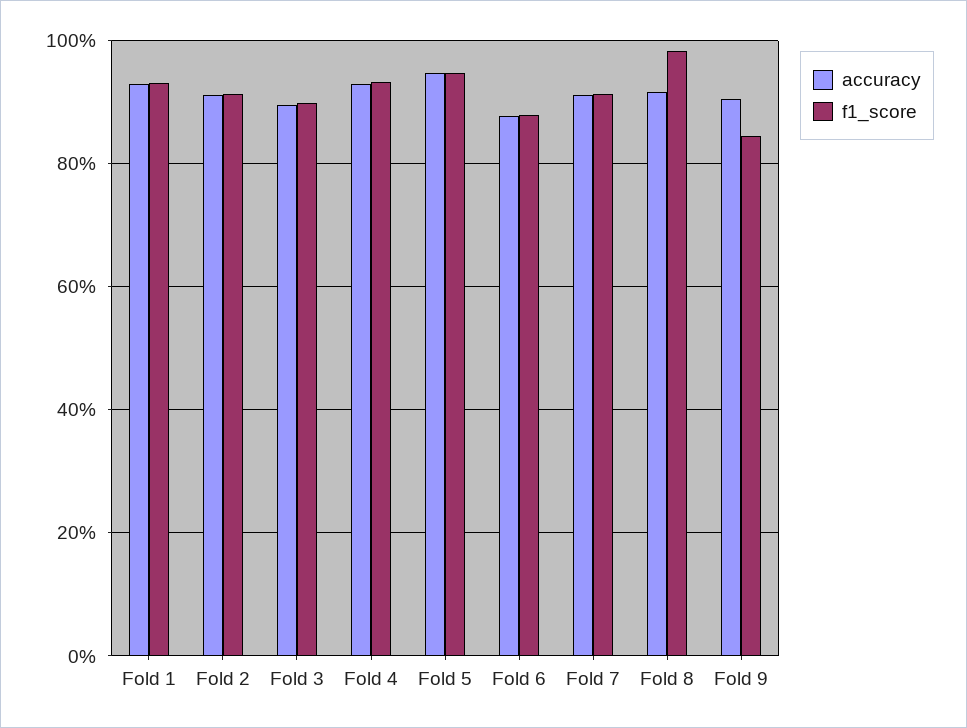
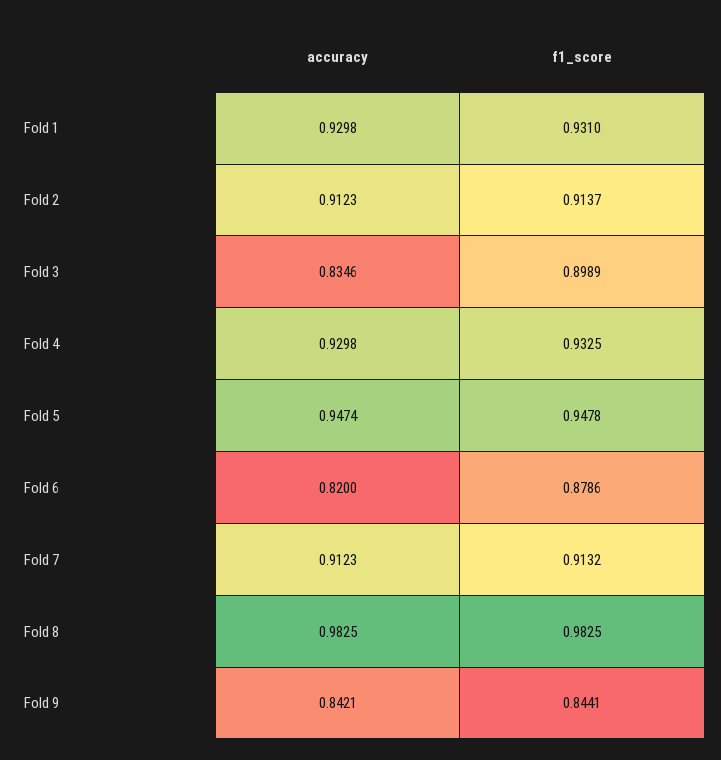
accuracy, Fold 3: 0.9 -> 0.8346
accuracy, Fold 6: 0.88 -> 0.82
accuracy, Fold 8: 0.92 -> 0.9825
accuracy, Fold 9: 0.9 -> 0.8421

